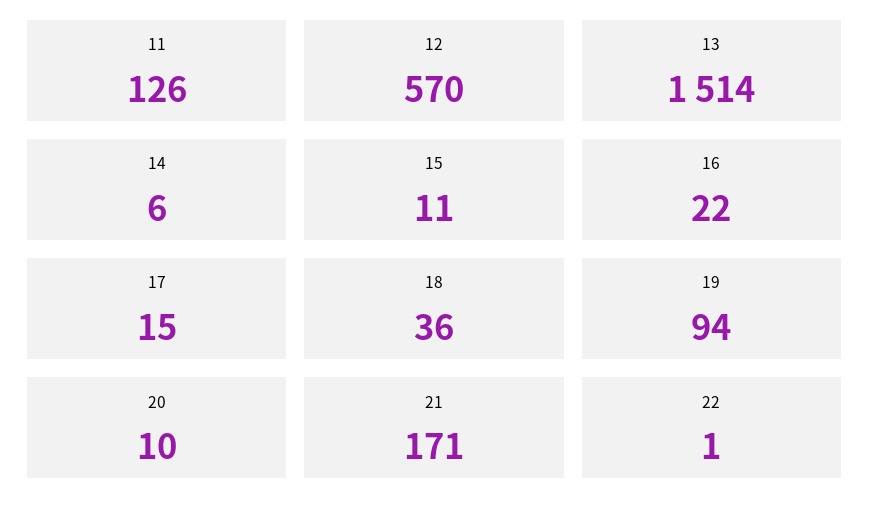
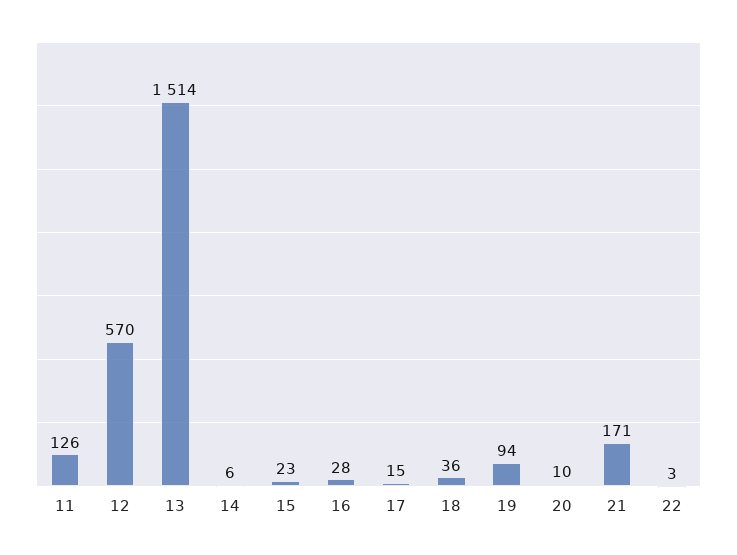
15: 11 -> 23
16: 22 -> 28
22: 1 -> 3

